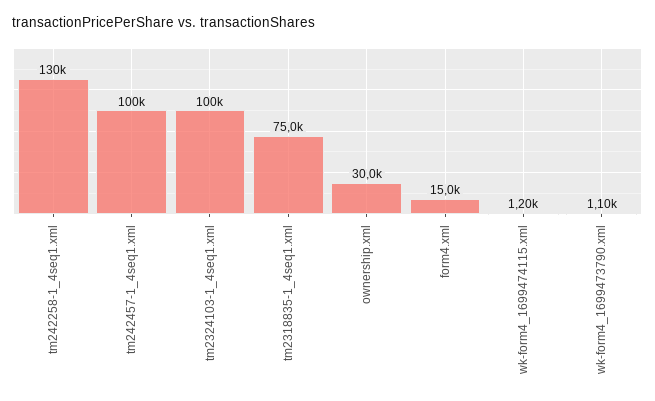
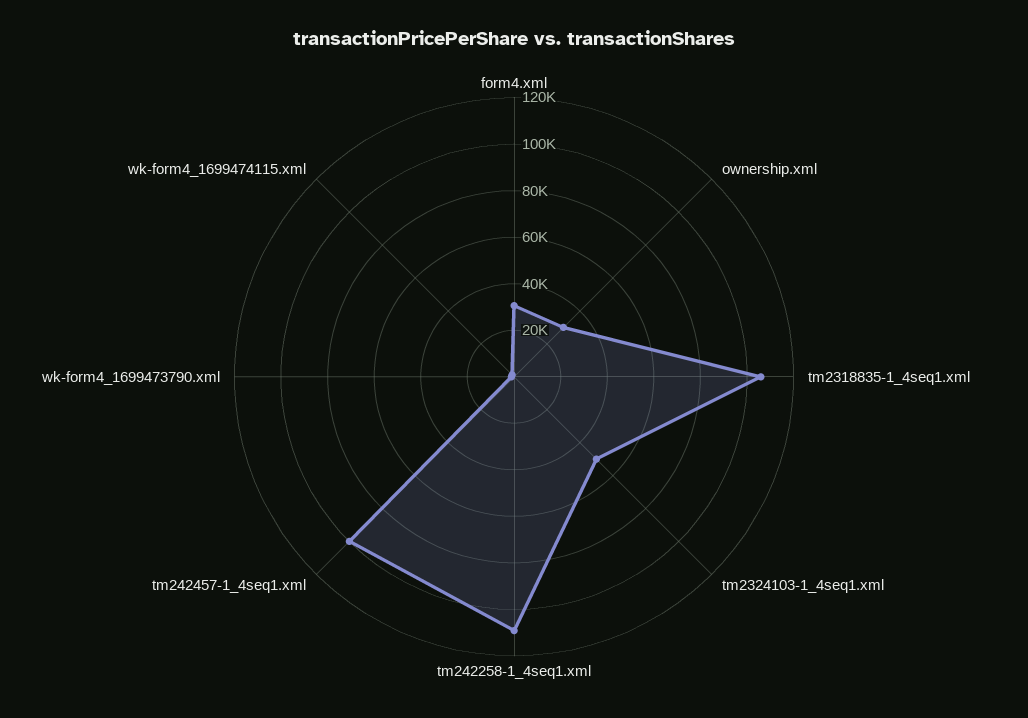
tm242258-1_4seq1.xml: 130000 -> 110000
tm2324103-1_4seq1.xml: 100000 -> 50000
tm2318835-1_4seq1.xml: 75000 -> 105000
form4.xml: 15000 -> 30000

